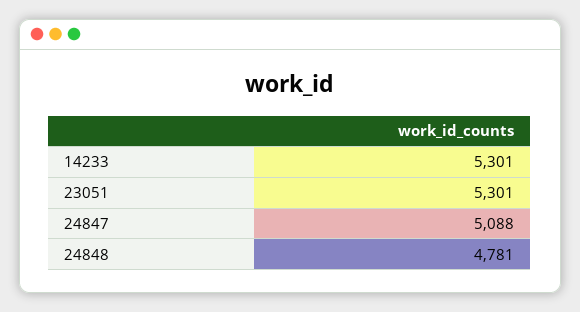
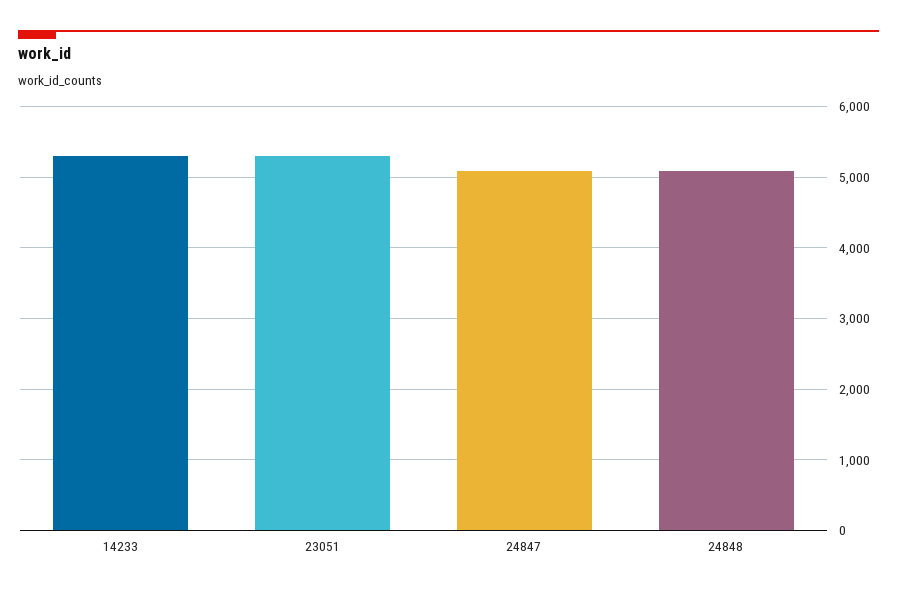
24848: 4781 -> 5100

